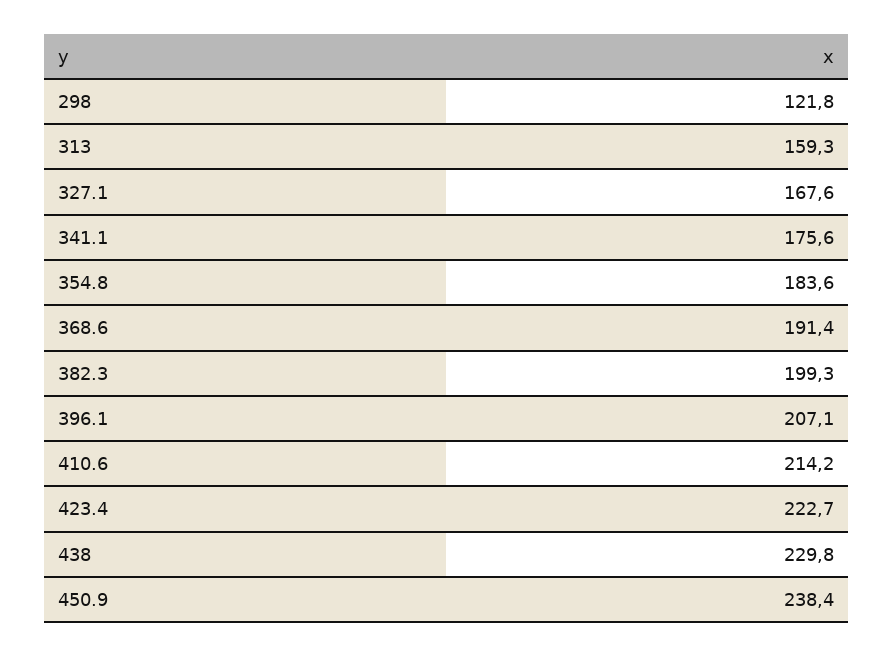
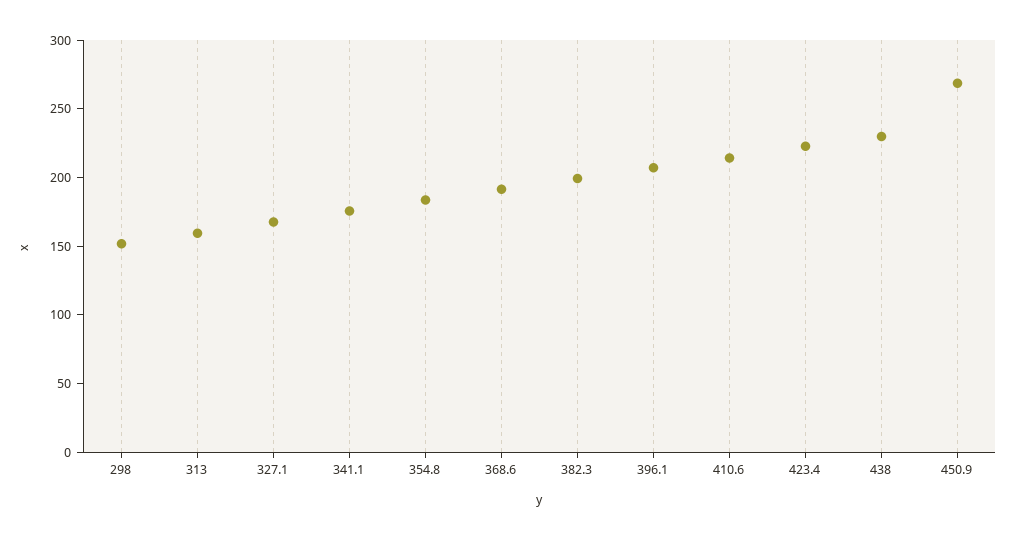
298: 121.8 -> 150
450.9: 238.4 -> 270

